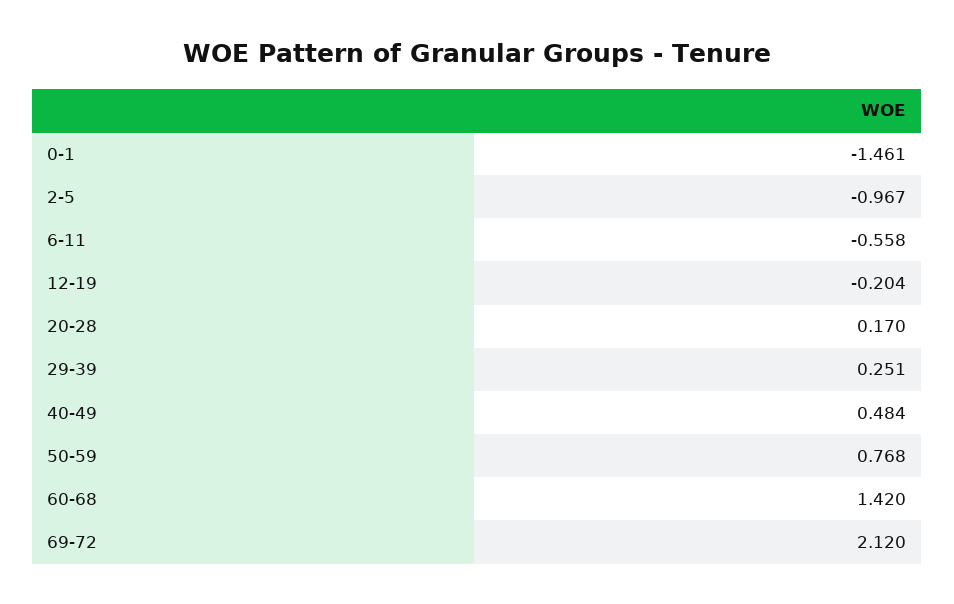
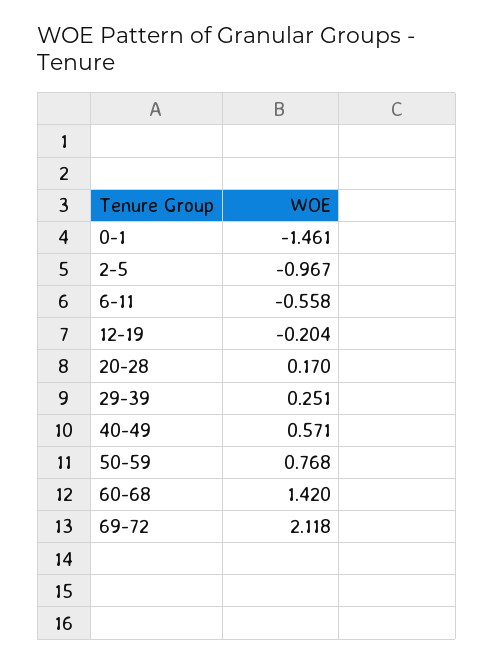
40-49: 0.484 -> 0.571
69-72: 2.12 -> 2.118

